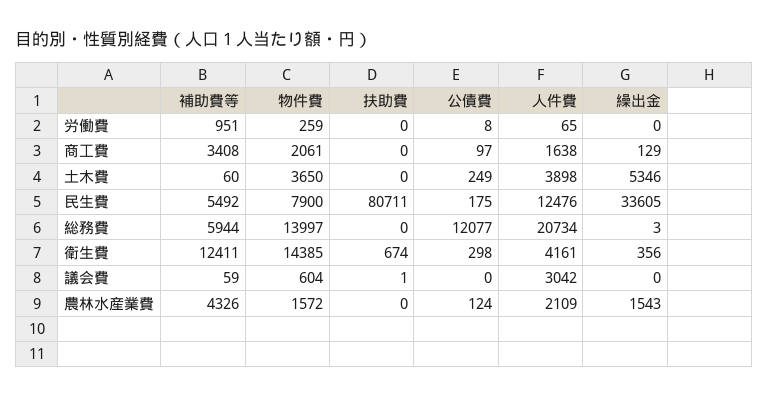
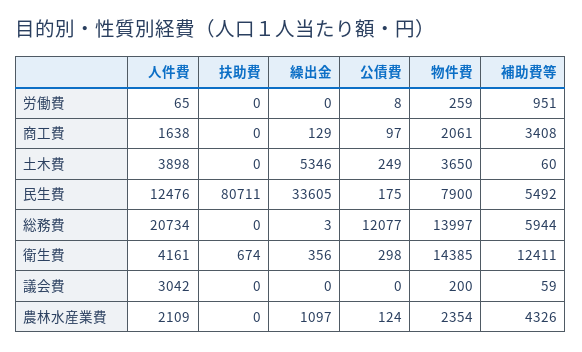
物件費, 議会費: 604 -> 200
扶助費, 議会費: 1 -> 0
物件費, 農林水産業費: 1572 -> 2354
繰出金, 農林水産業費: 1543 -> 1097

